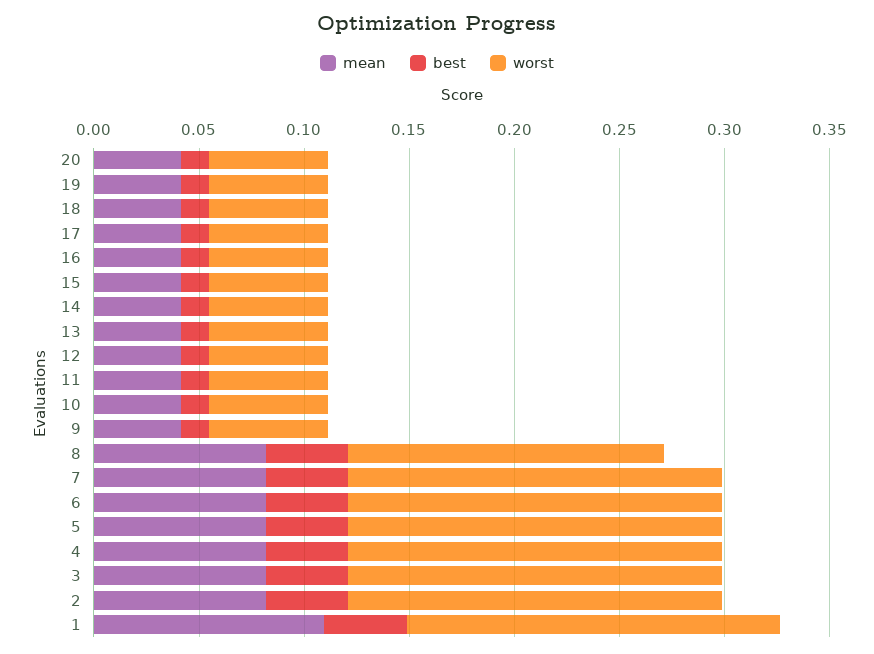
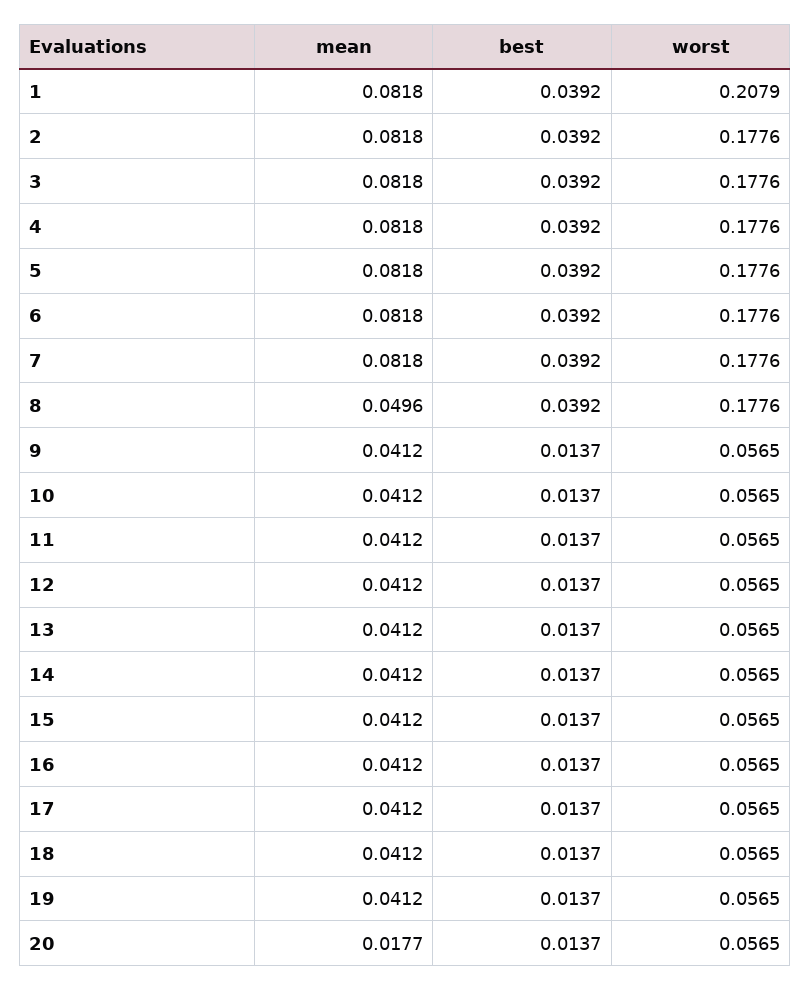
mean, 20: 0.04 -> 0.0177
mean, 8: 0.08 -> 0.0496
worst, 8: 0.15 -> 0.1776
mean, 1: 0.11 -> 0.0818
worst, 1: 0.18 -> 0.2079

